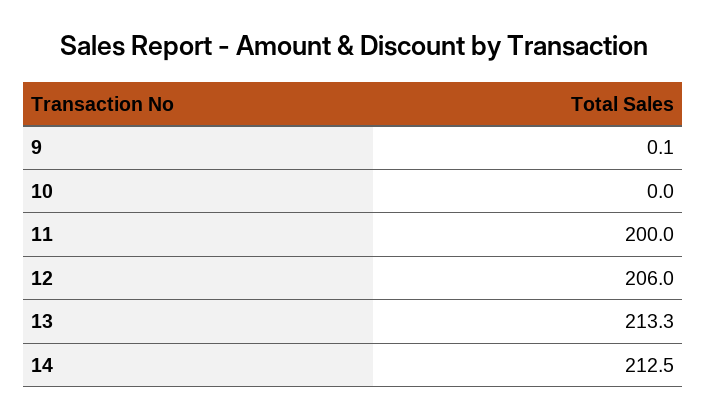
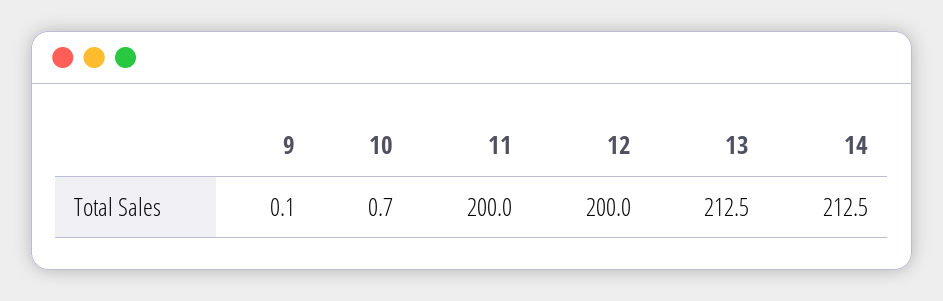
10: 0 -> 0.7
12: 206 -> 200
13: 213.3 -> 212.5

